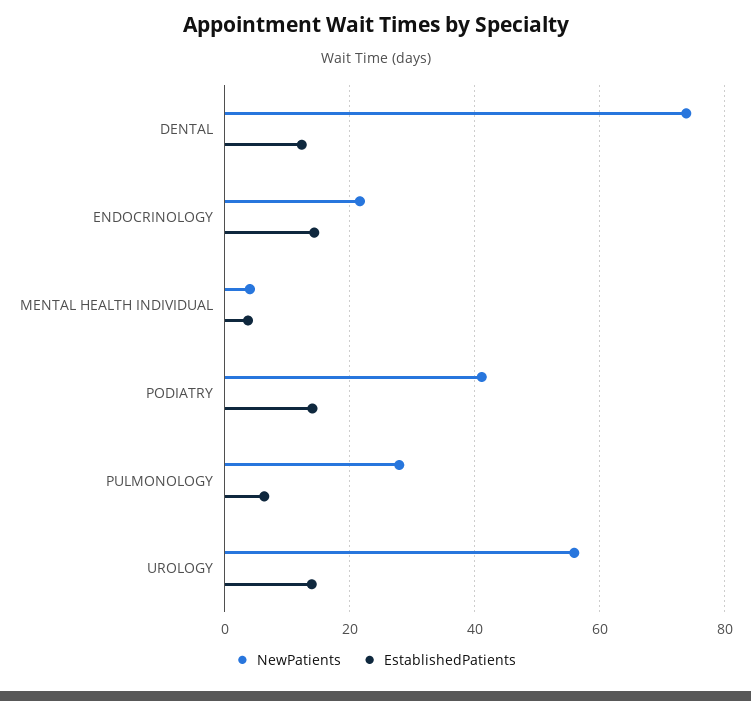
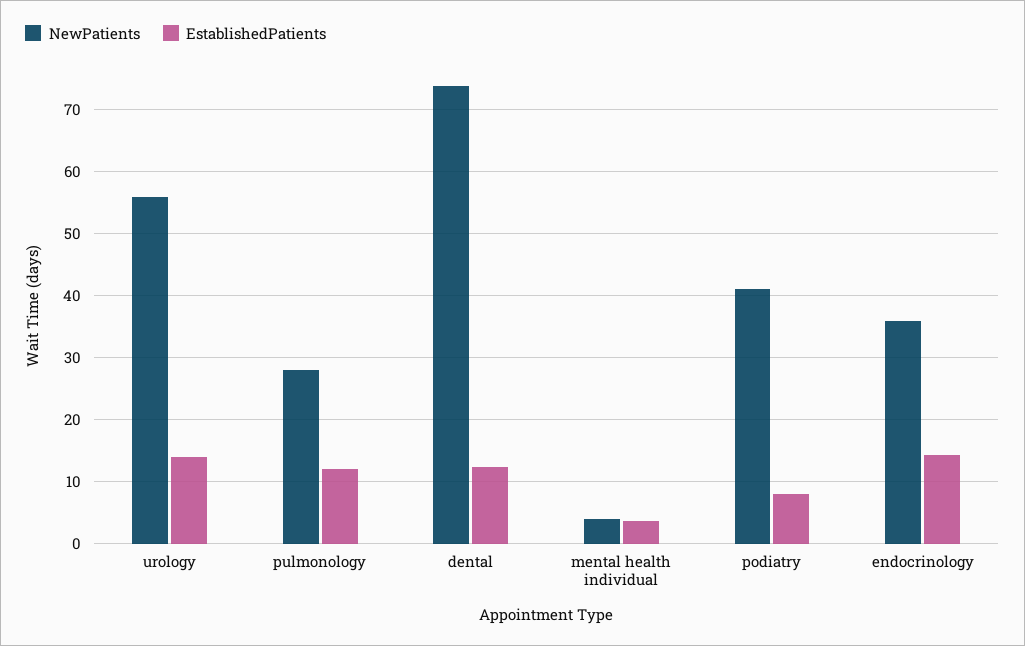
NewPatients, ENDOCRINOLOGY: 22 -> 36
EstablishedPatients, PODIATRY: 14 -> 8
EstablishedPatients, PULMONOLOGY: 6 -> 12

